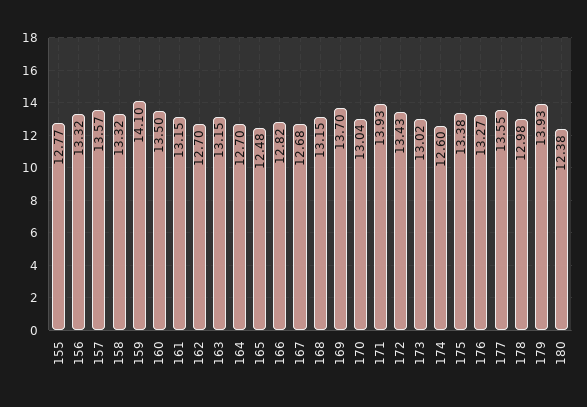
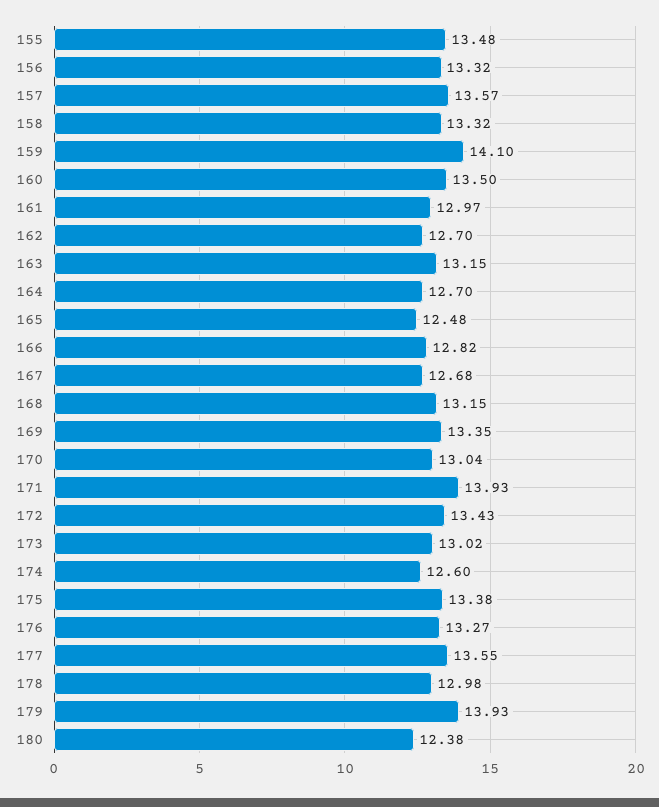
155: 12.77 -> 13.48
161: 13.15 -> 12.97
169: 13.7 -> 13.35

